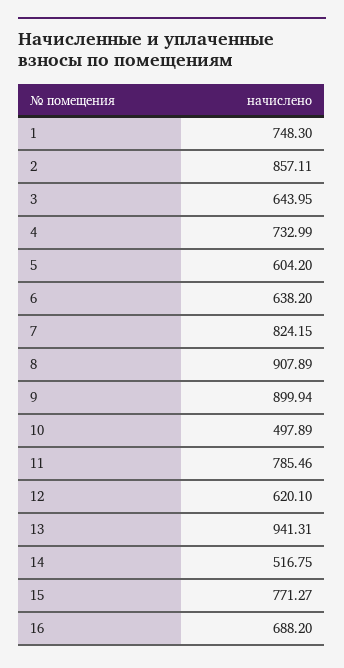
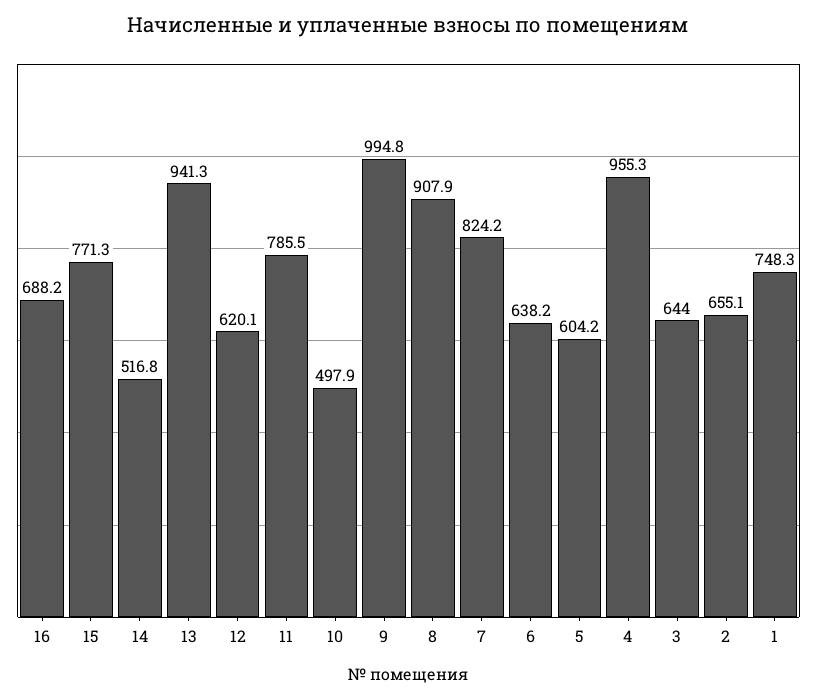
2: 857.11 -> 655.1
4: 732.99 -> 955.3
9: 899.94 -> 994.8

